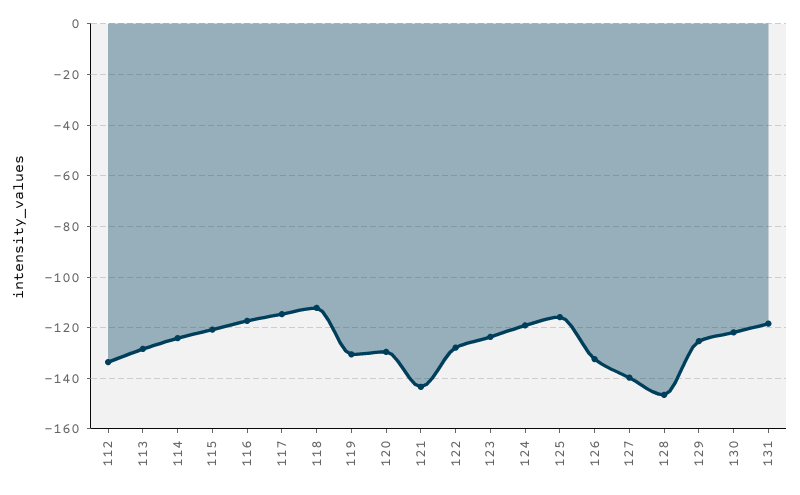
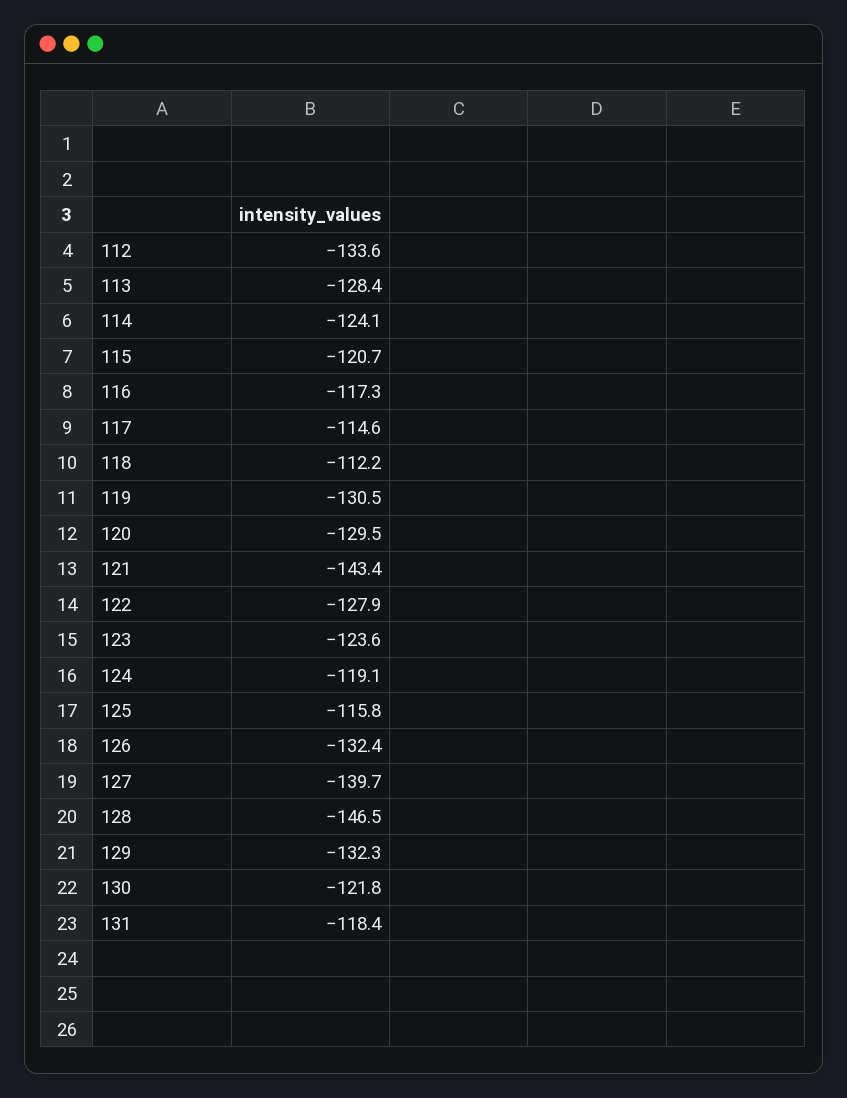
129: -125 -> -132.3

